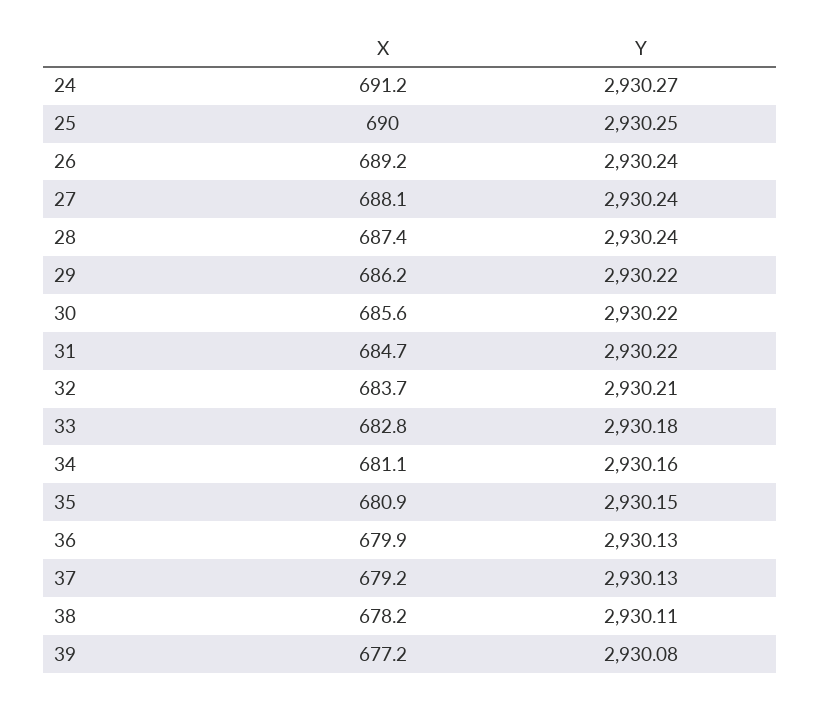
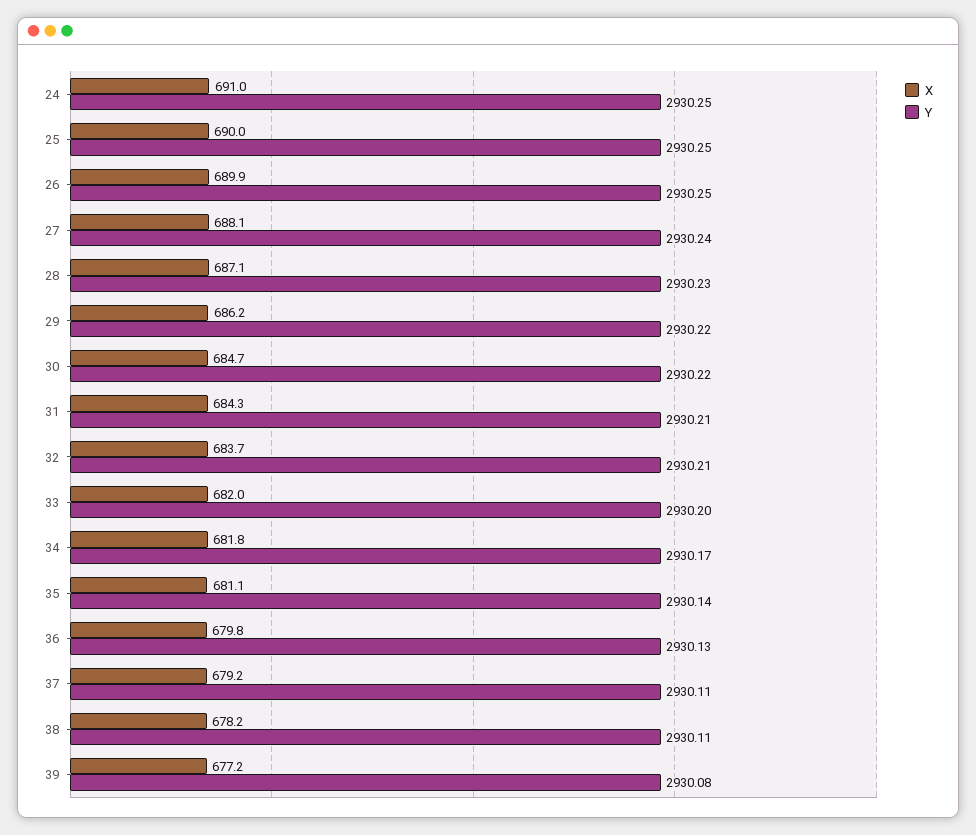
X, 24: 691.2 -> 691
Y, 24: 2930.27 -> 2930.25
X, 26: 689.2 -> 689.9
Y, 26: 2930.24 -> 2930.25
X, 28: 687.4 -> 687.1
Y, 28: 2930.24 -> 2930.23
X, 30: 685.6 -> 684.7
X, 31: 684.7 -> 684.3
Y, 31: 2930.22 -> 2930.21
X, 33: 682.8 -> 682
Y, 33: 2930.18 -> 2930.2
X, 34: 681.1 -> 681.8
Y, 34: 2930.16 -> 2930.17
X, 35: 680.9 -> 681.1
Y, 35: 2930.15 -> 2930.14
X, 36: 679.9 -> 679.8
Y, 37: 2930.13 -> 2930.11

